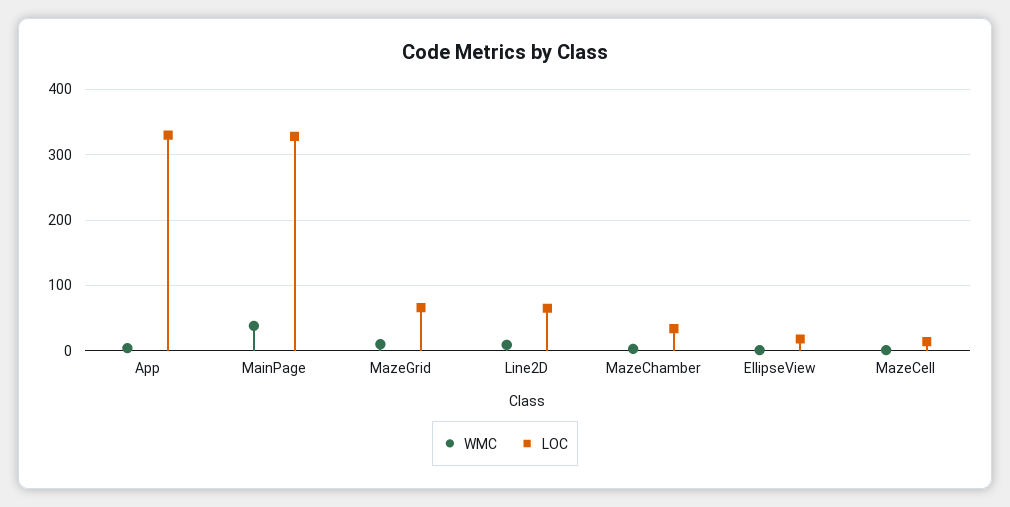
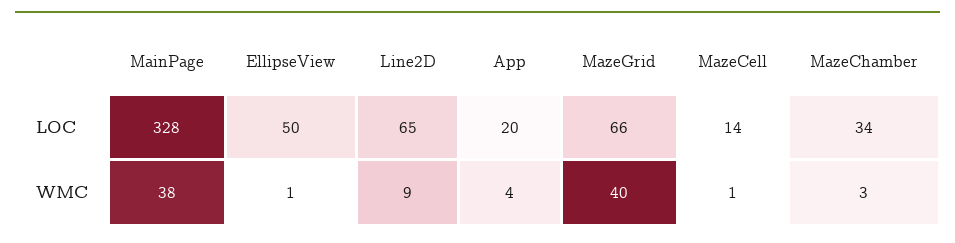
LOC, App: 330 -> 20
WMC, MazeGrid: 10 -> 40
LOC, EllipseView: 20 -> 50

